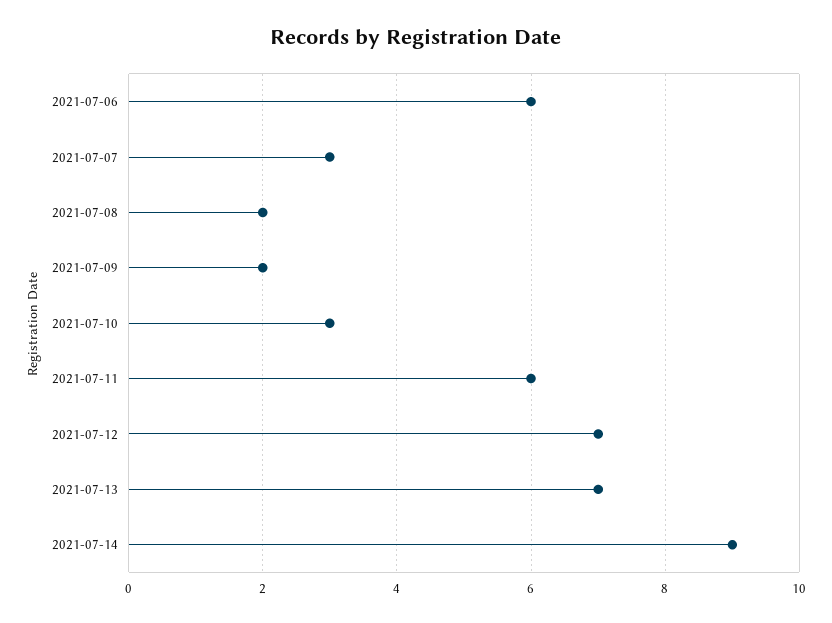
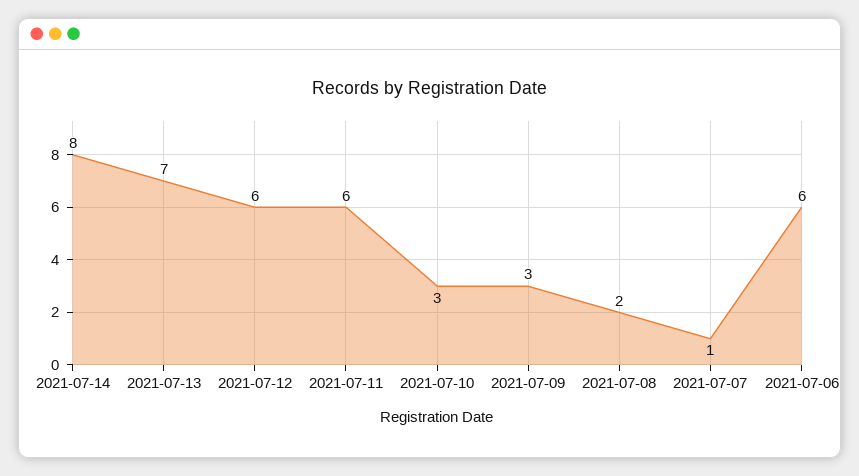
2021-07-07: 3 -> 1
2021-07-09: 2 -> 3
2021-07-12: 7 -> 6
2021-07-14: 9 -> 8

